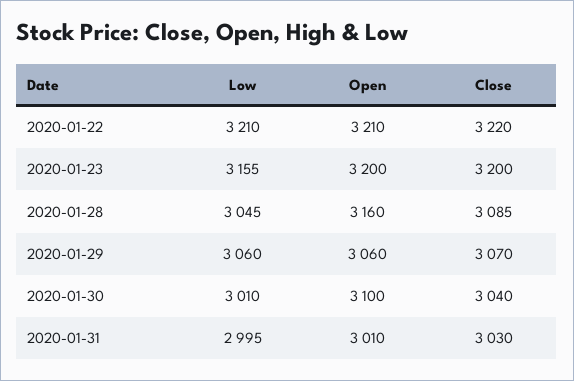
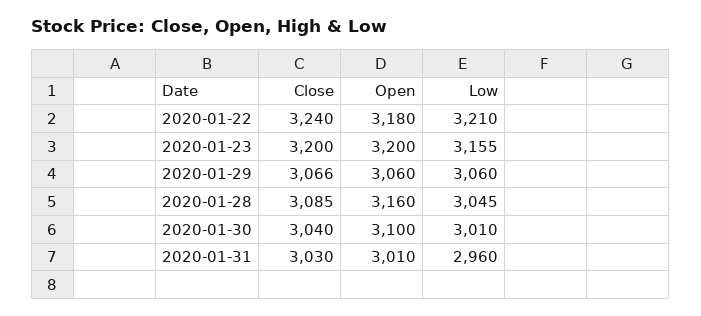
Open, 2020-01-22: 3210 -> 3180
Close, 2020-01-22: 3220 -> 3240
Close, 2020-01-29: 3070 -> 3066
Low, 2020-01-31: 2995 -> 2960

